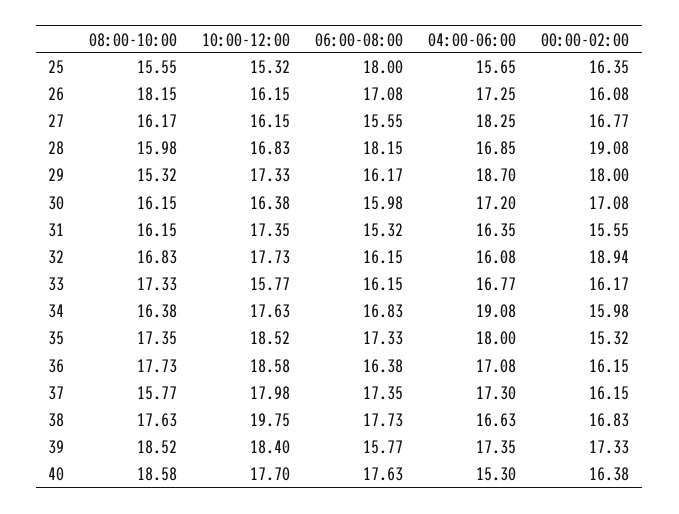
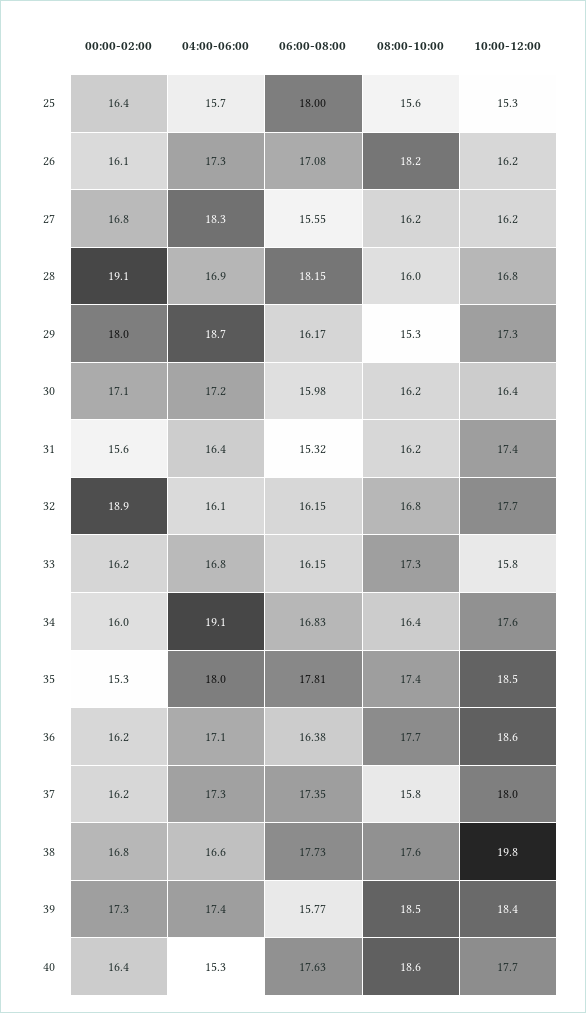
06:00-08:00, 35: 17.33 -> 17.81

